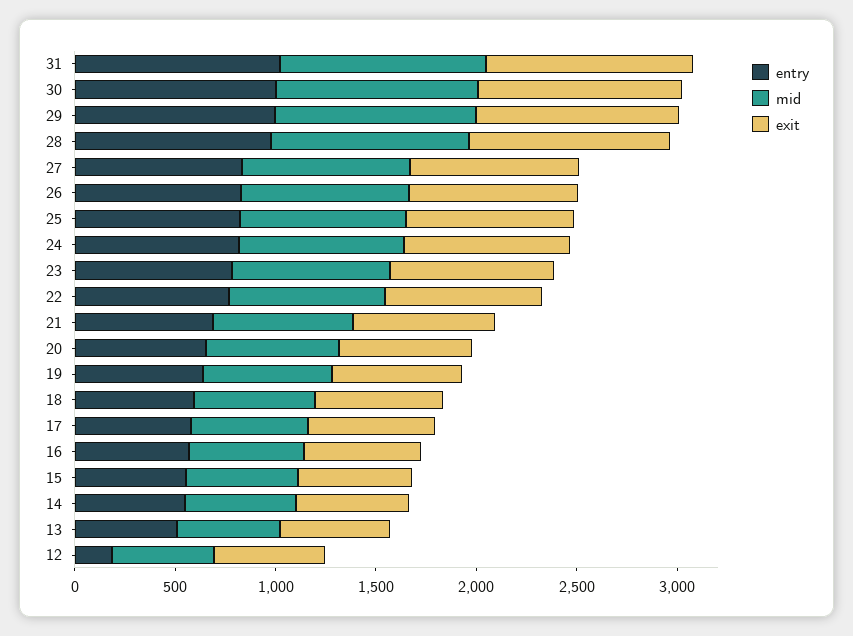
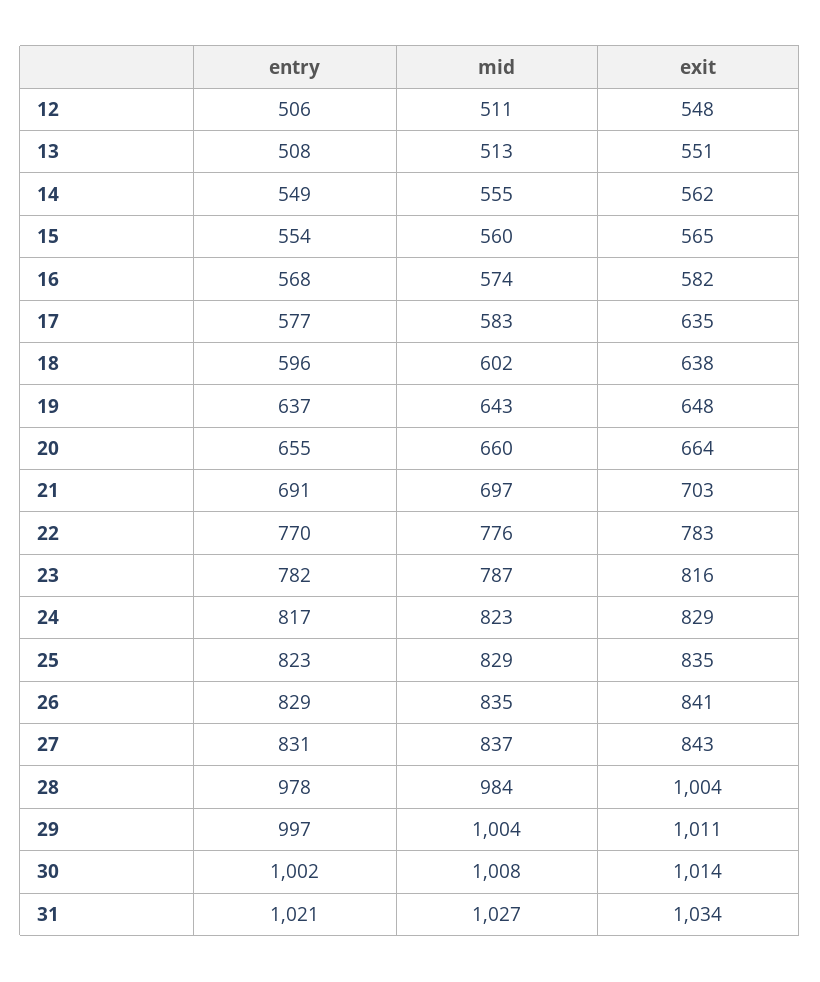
entry, 12: 200 -> 506

